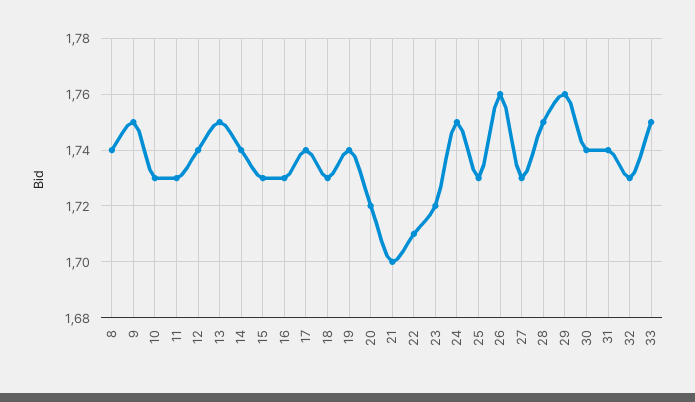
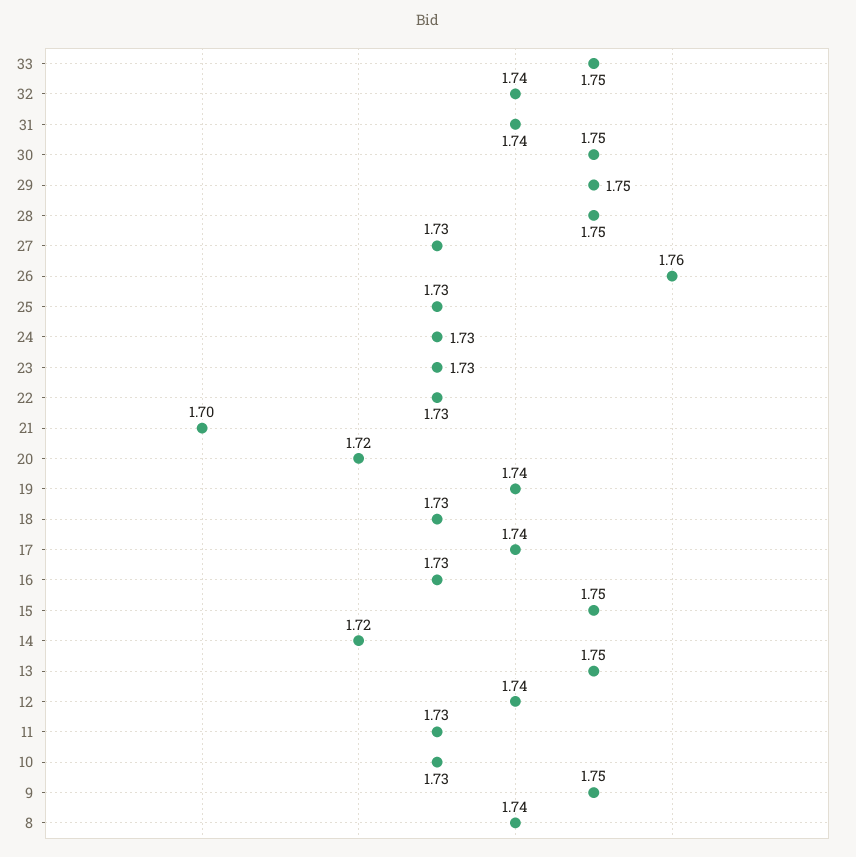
14: 1.74 -> 1.72
15: 1.73 -> 1.75
22: 1.71 -> 1.73
23: 1.72 -> 1.73
24: 1.75 -> 1.73
29: 1.76 -> 1.75
30: 1.74 -> 1.75
32: 1.73 -> 1.74

